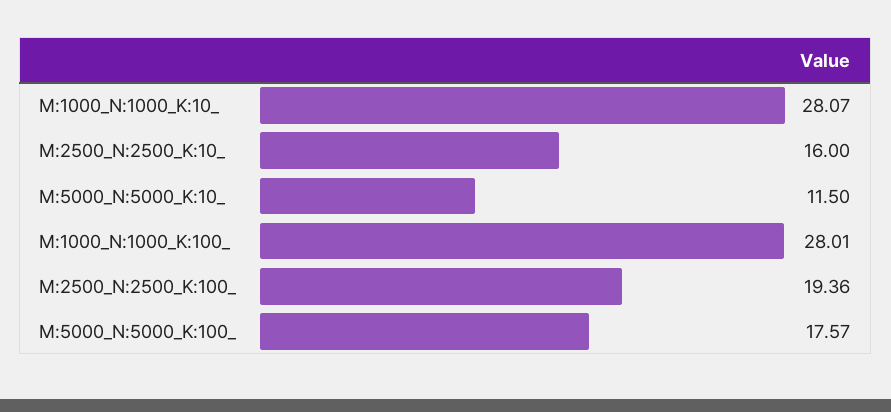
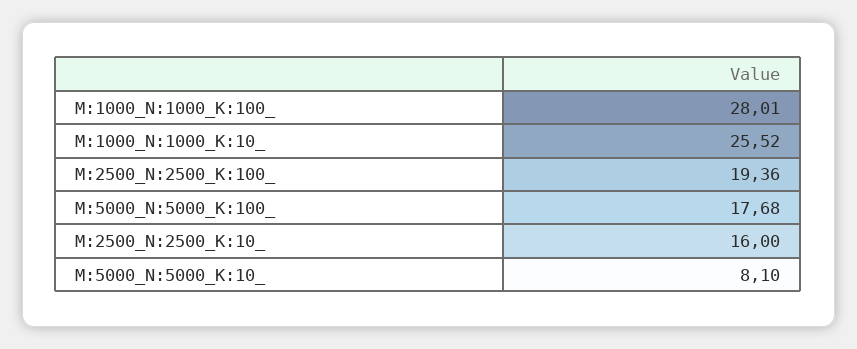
M:1000_N:1000_K:10_: 28.07 -> 25.52
M:5000_N:5000_K:10_: 11.5 -> 8.1
M:5000_N:5000_K:100_: 17.57 -> 17.68

